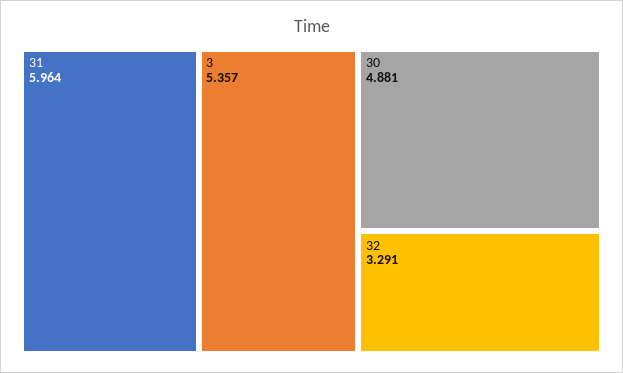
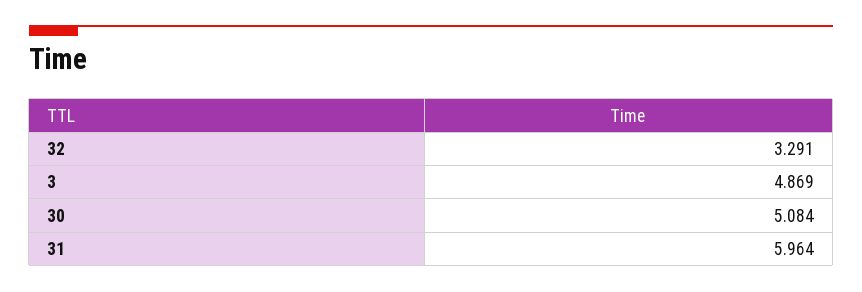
3: 5.357 -> 4.869
30: 4.881 -> 5.084

